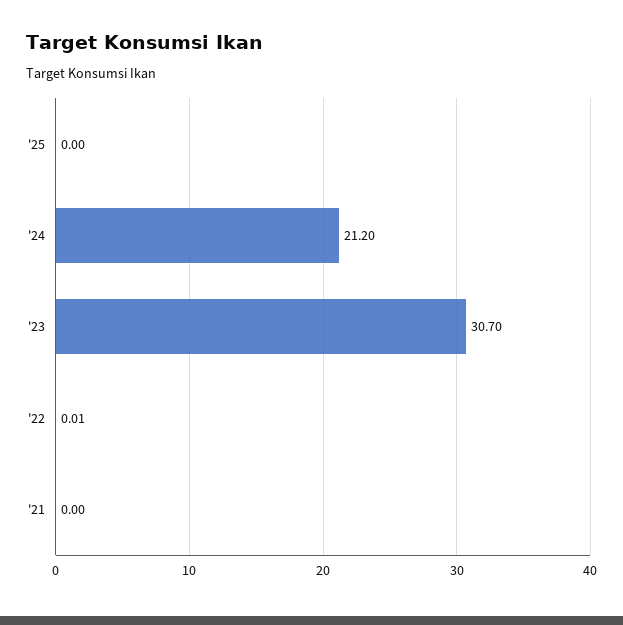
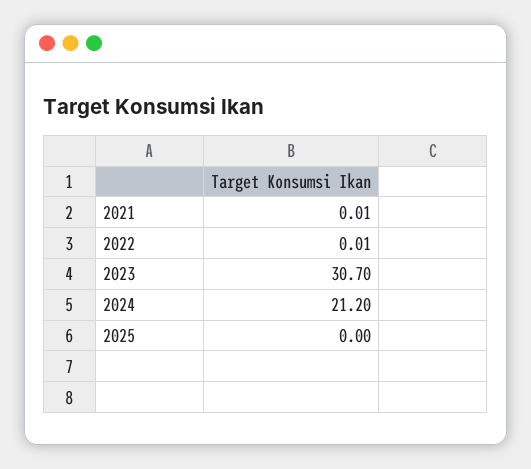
'21: 0 -> 0.01

